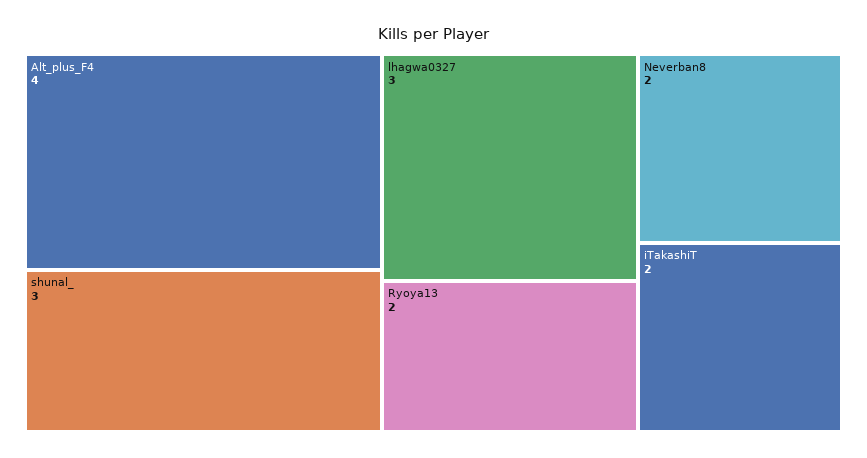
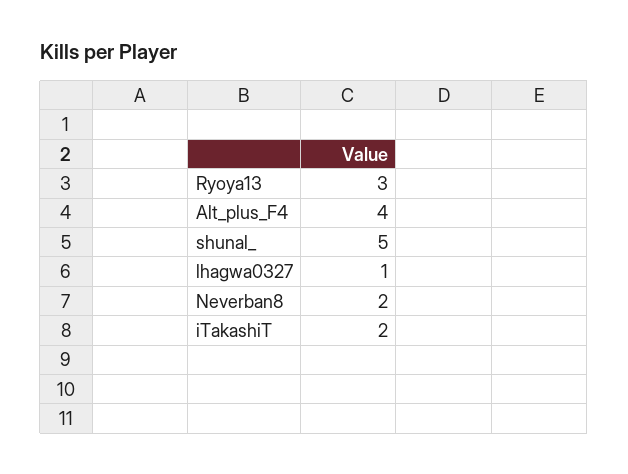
shunal_: 3 -> 5
lhagwa0327: 3 -> 1
Ryoya13: 2 -> 3

